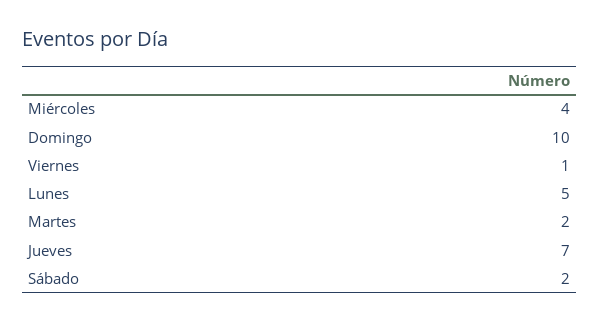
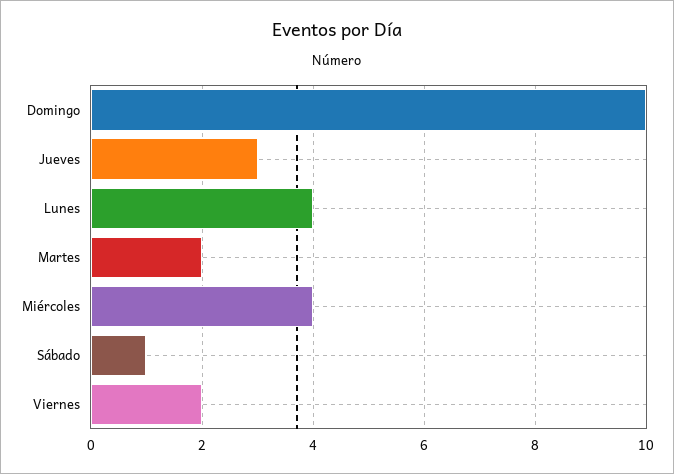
Viernes: 1 -> 2
Lunes: 5 -> 4
Jueves: 7 -> 3
Sábado: 2 -> 1

